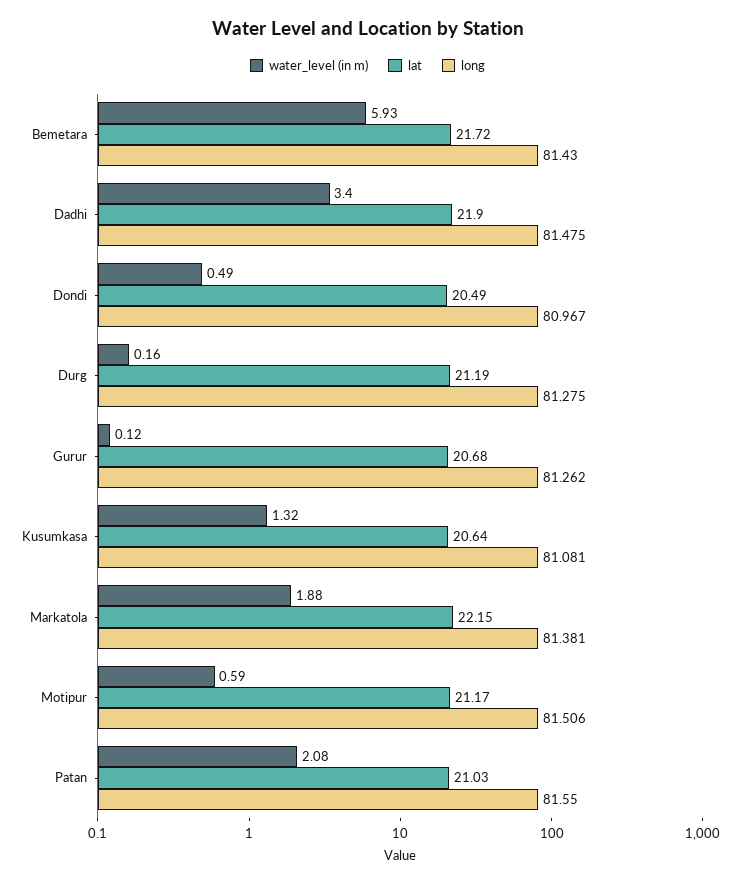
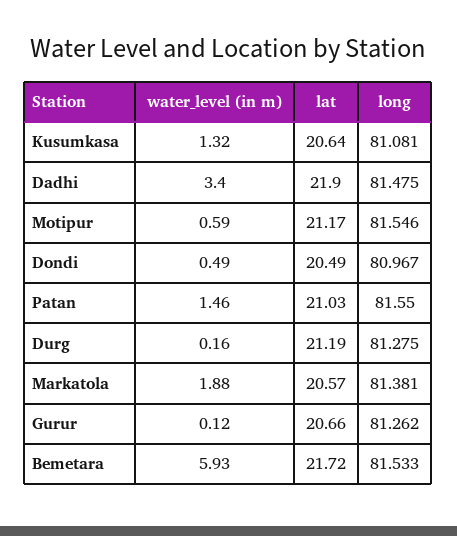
long, Bemetara: 81.43 -> 81.533
lat, Gurur: 20.68 -> 20.66
lat, Markatola: 22.15 -> 20.57
long, Motipur: 81.506 -> 81.546
water_level (in m), Patan: 2.08 -> 1.46

